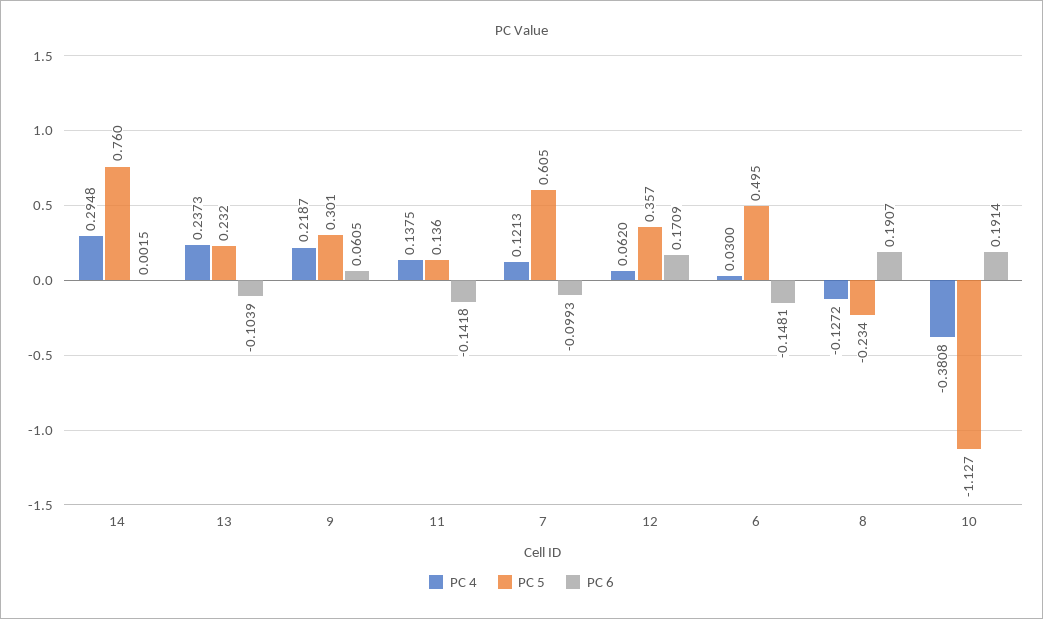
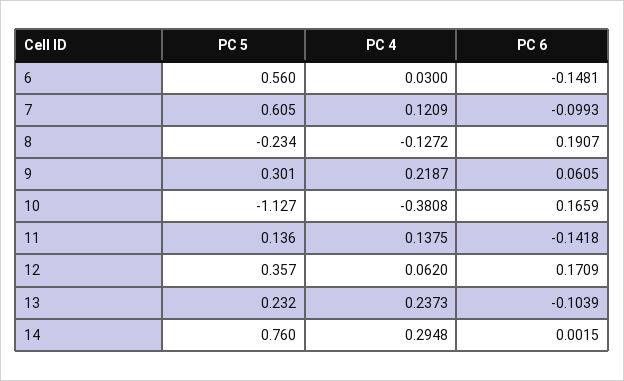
PC 4, 7: 0.1213 -> 0.1209
PC 5, 6: 0.495 -> 0.56
PC 6, 10: 0.1914 -> 0.1659

